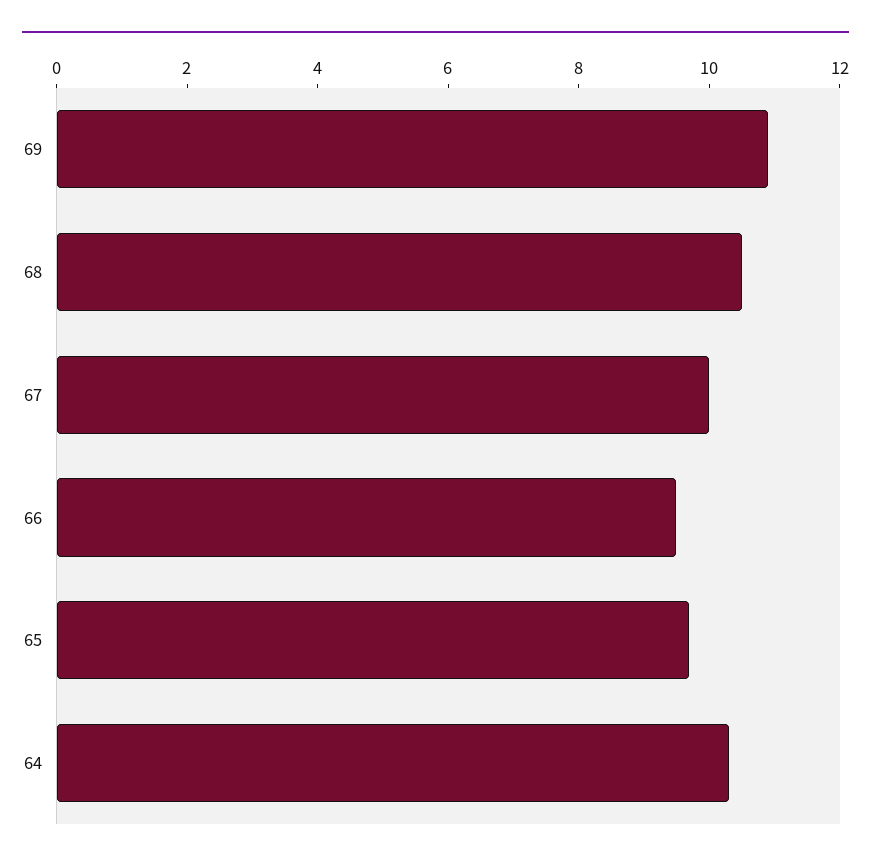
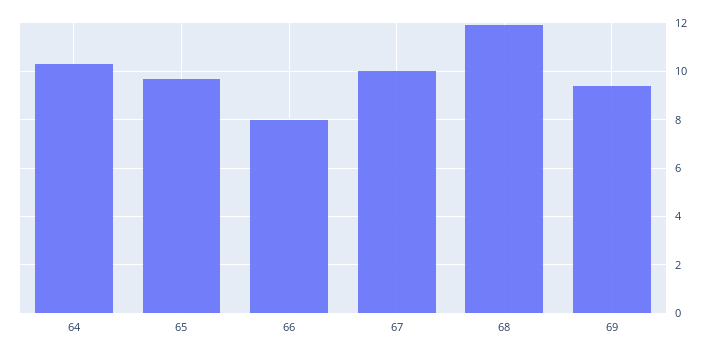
69: 11 -> 9.5
68: 10.5 -> 12
66: 9.5 -> 8

